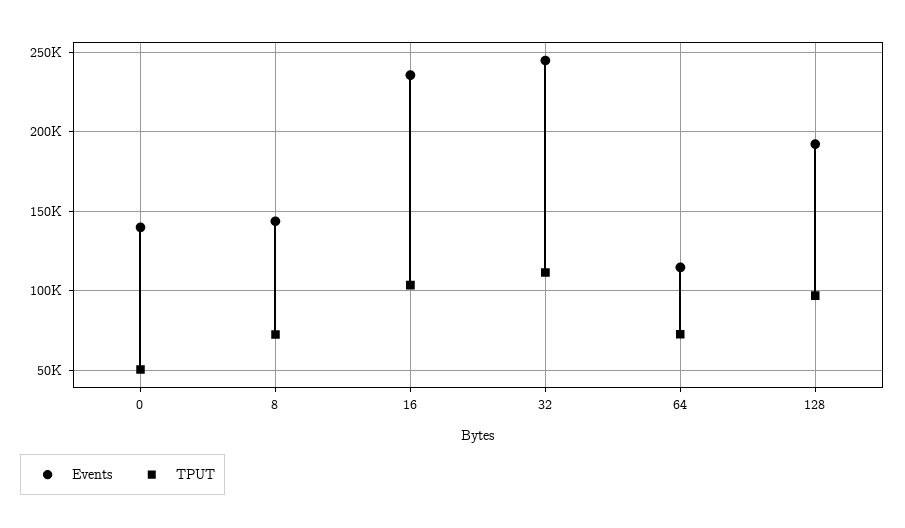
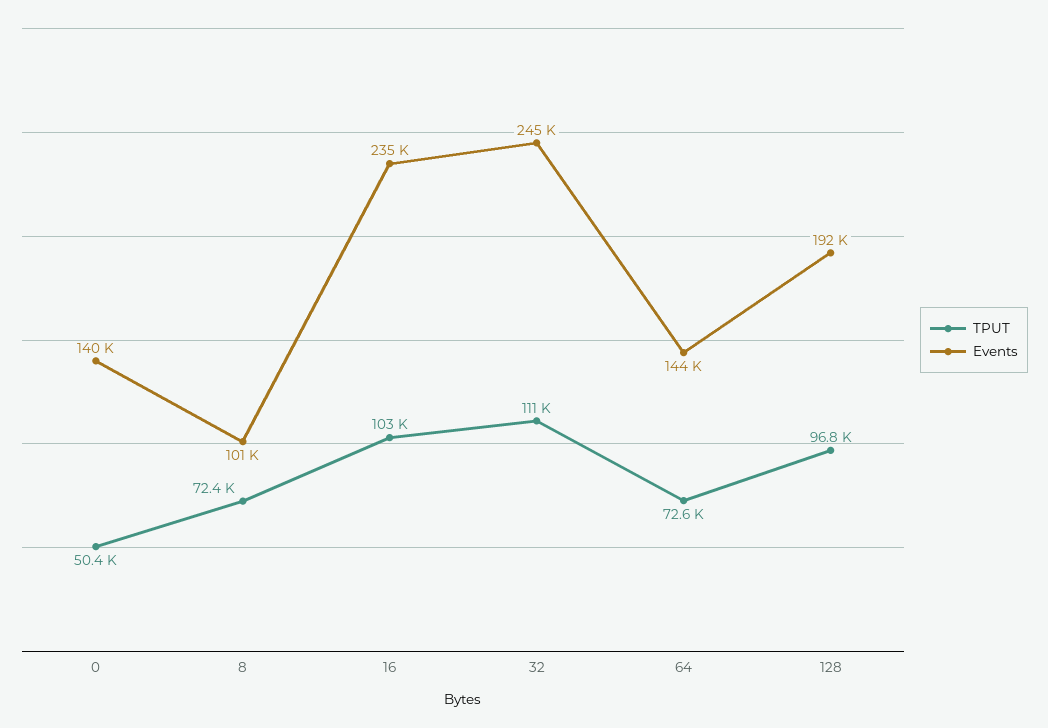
Events, 8: 145000 -> 101000
Events, 64: 115000 -> 144000

